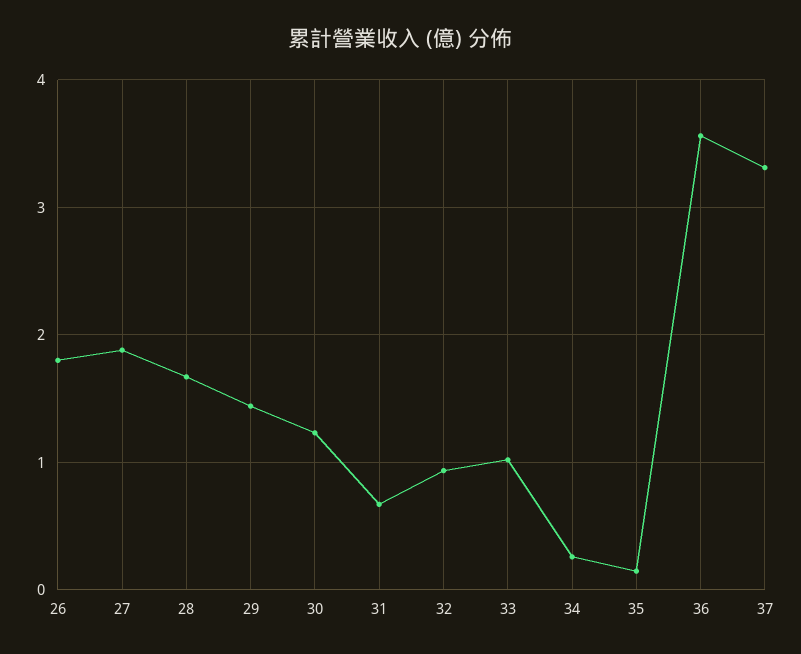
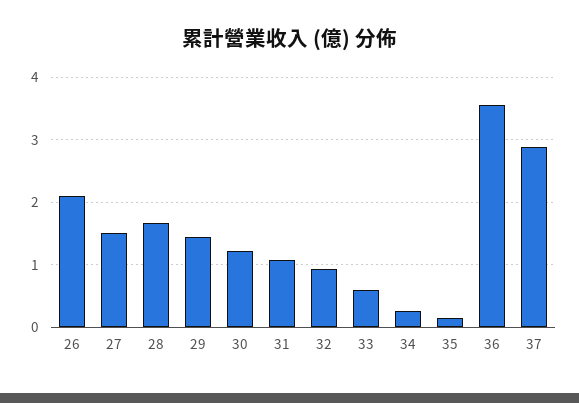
26: 1.8 -> 2.1
27: 1.9 -> 1.5
31: 0.7 -> 1.1
33: 1 -> 0.6
37: 3.3 -> 2.9

